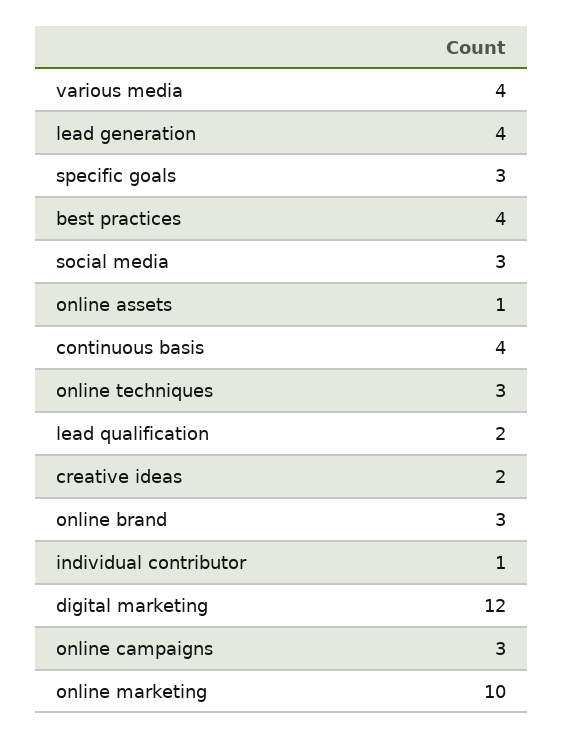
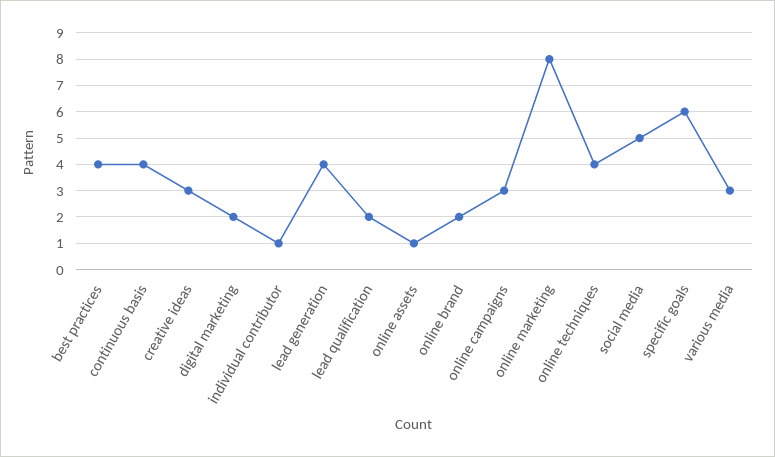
various media: 4 -> 3
specific goals: 3 -> 6
social media: 3 -> 5
online techniques: 3 -> 4
creative ideas: 2 -> 3
online brand: 3 -> 2
digital marketing: 12 -> 2
online marketing: 10 -> 8

